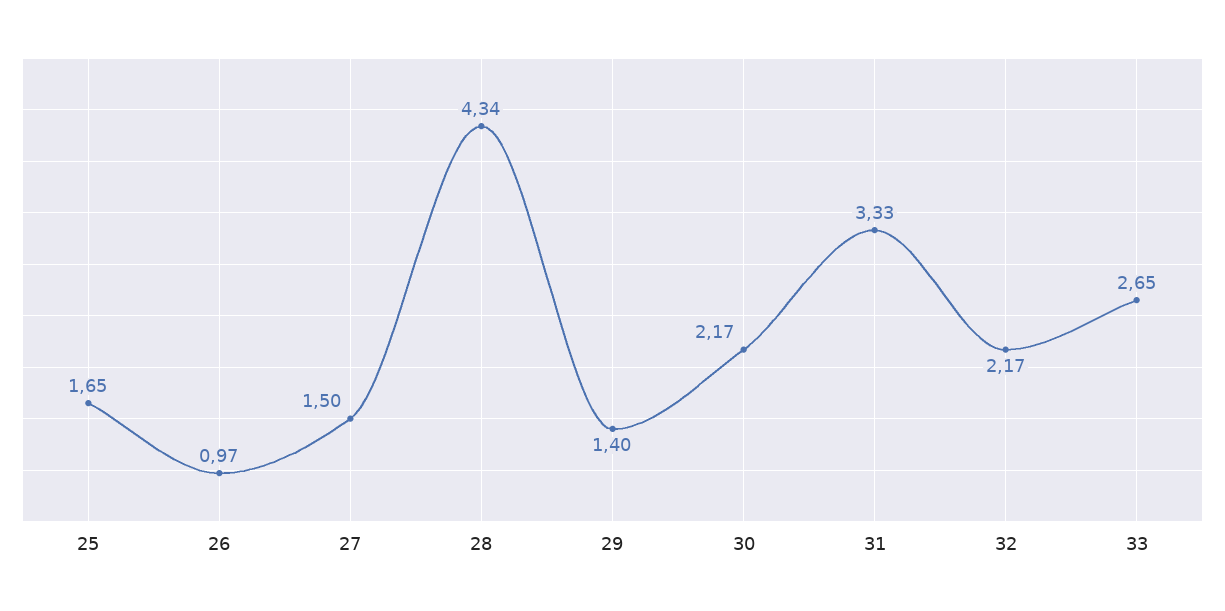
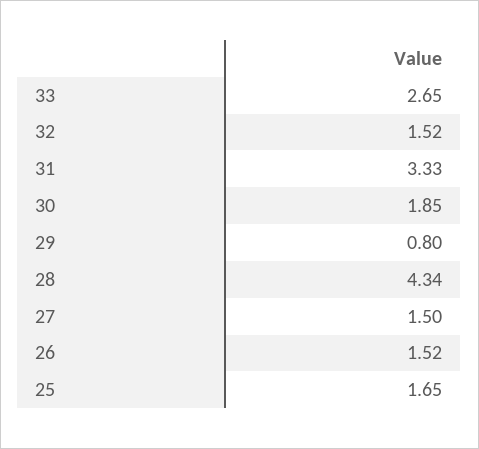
26: 0.97 -> 1.52
29: 1.4 -> 0.8
30: 2.17 -> 1.85
32: 2.17 -> 1.52

